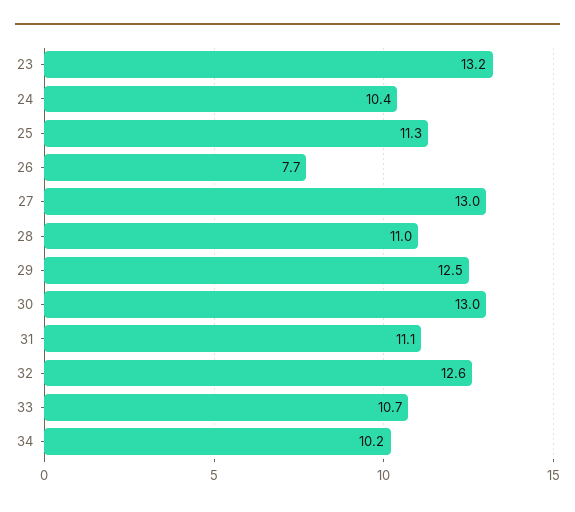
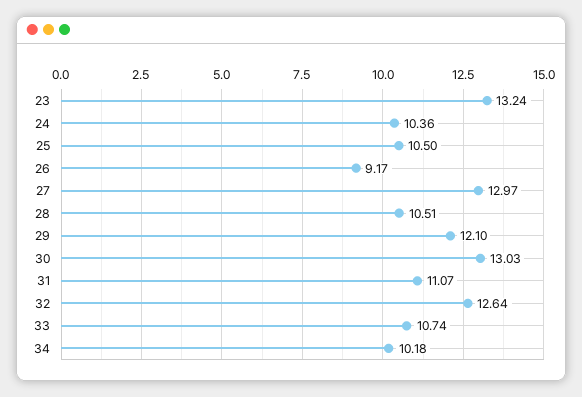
25: 11.3 -> 10.5
26: 7.7 -> 9.17
28: 11 -> 10.51
29: 12.5 -> 12.1

